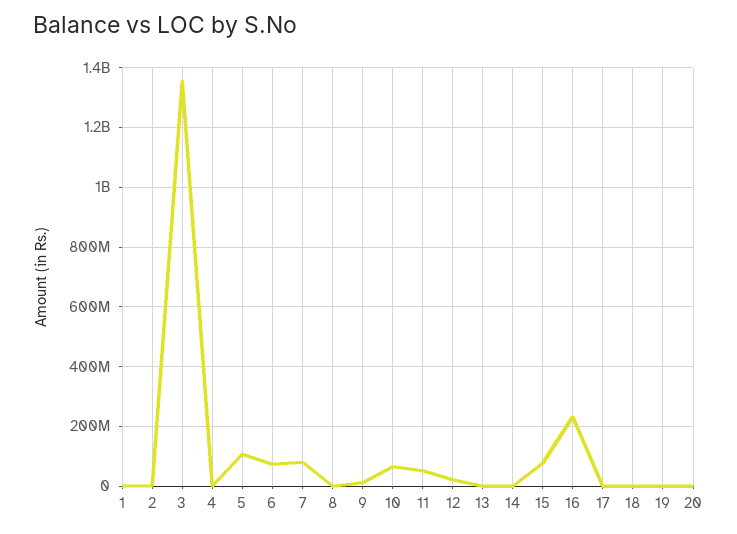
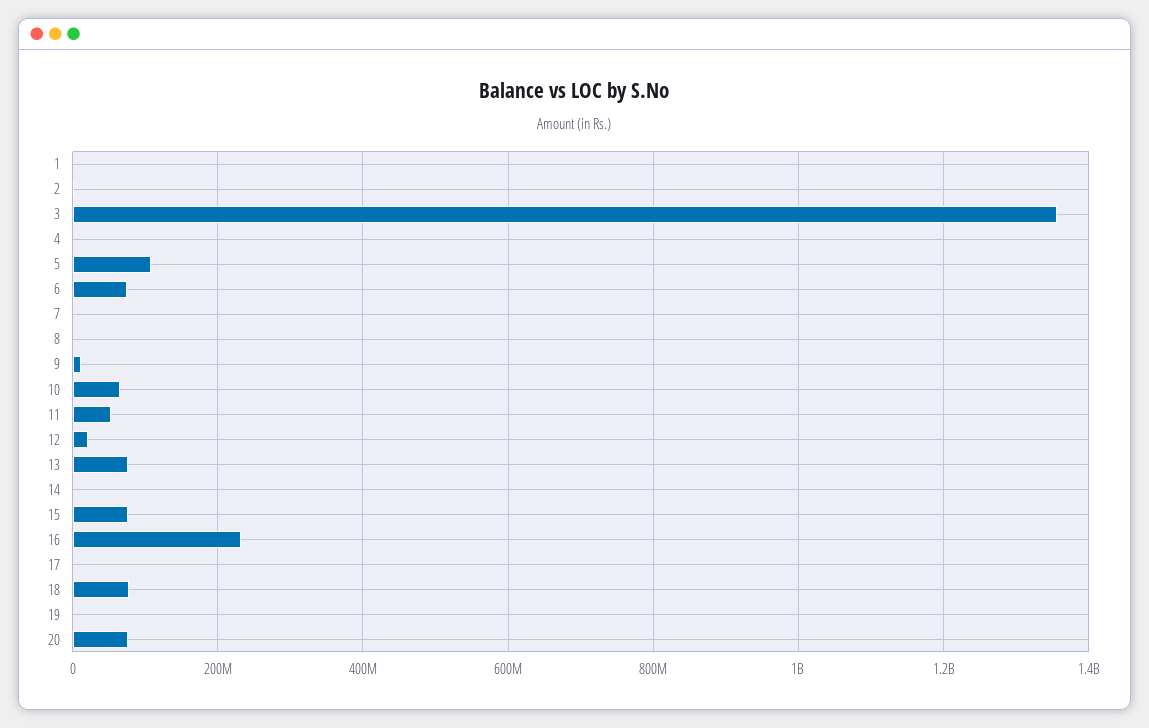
7: 75000000 -> 0
13: 0 -> 80000000
18: 0 -> 80000000
20: 0 -> 80000000

